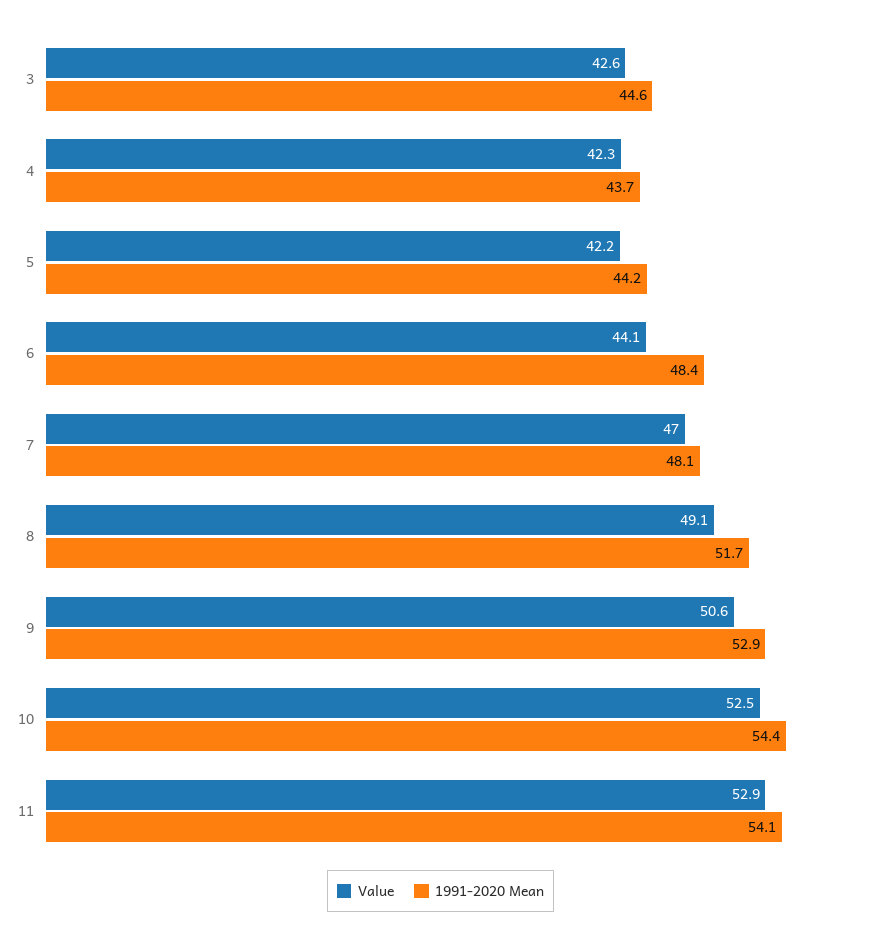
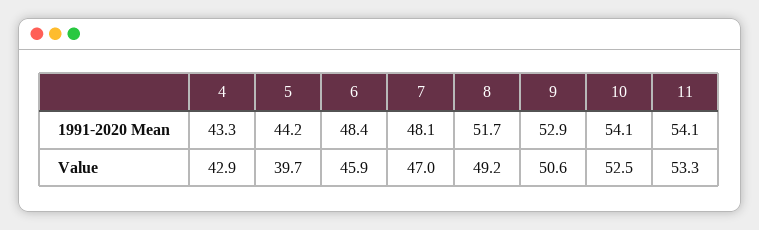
Value, 3: 42.6 -> none
1991-2020 Mean, 3: 44.6 -> none
Value, 4: 42.3 -> 42.9
1991-2020 Mean, 4: 43.7 -> 43.3
Value, 5: 42.2 -> 39.7
Value, 6: 44.1 -> 45.9
Value, 8: 49.1 -> 49.2
1991-2020 Mean, 10: 54.4 -> 54.1
Value, 11: 52.9 -> 53.3

